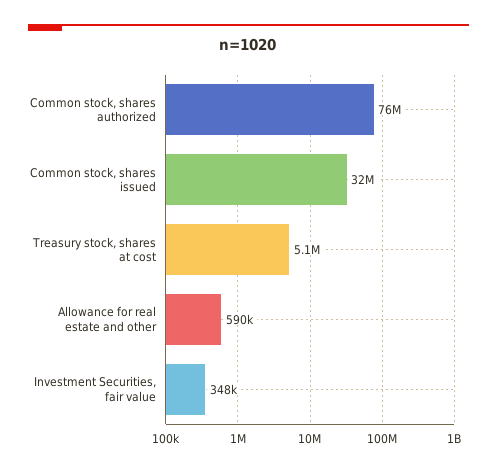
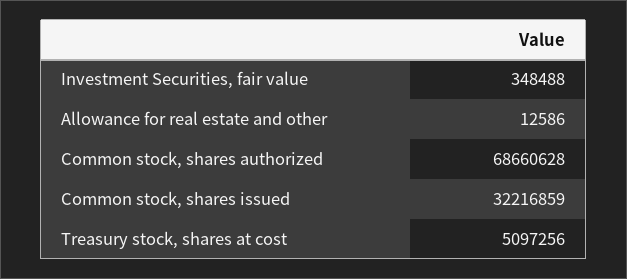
Common stock, shares authorized: 76000000 -> 68660628
Allowance for real estate and other: 590000 -> 12586

